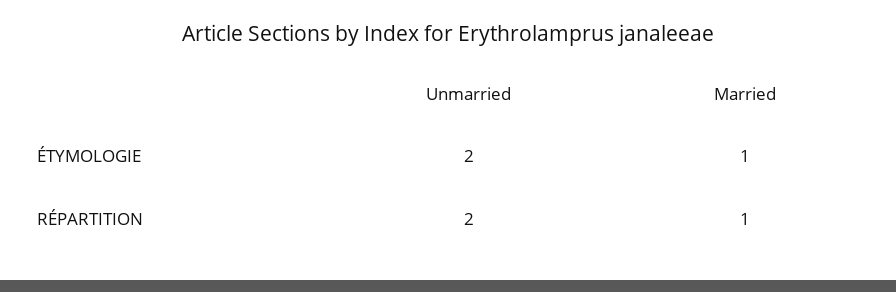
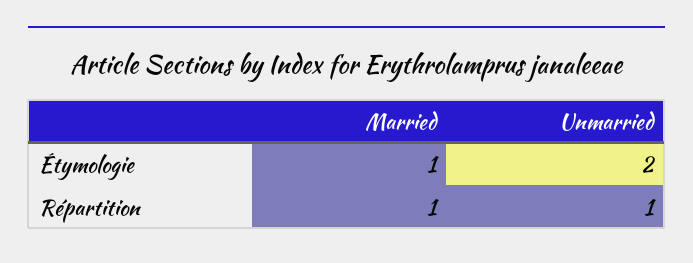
Unmarried, RÉPARTITION: 2 -> 1

